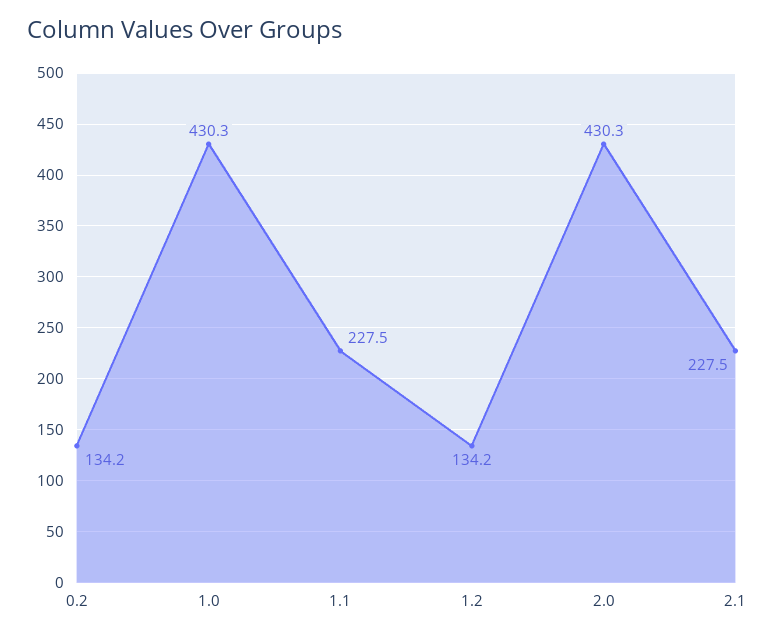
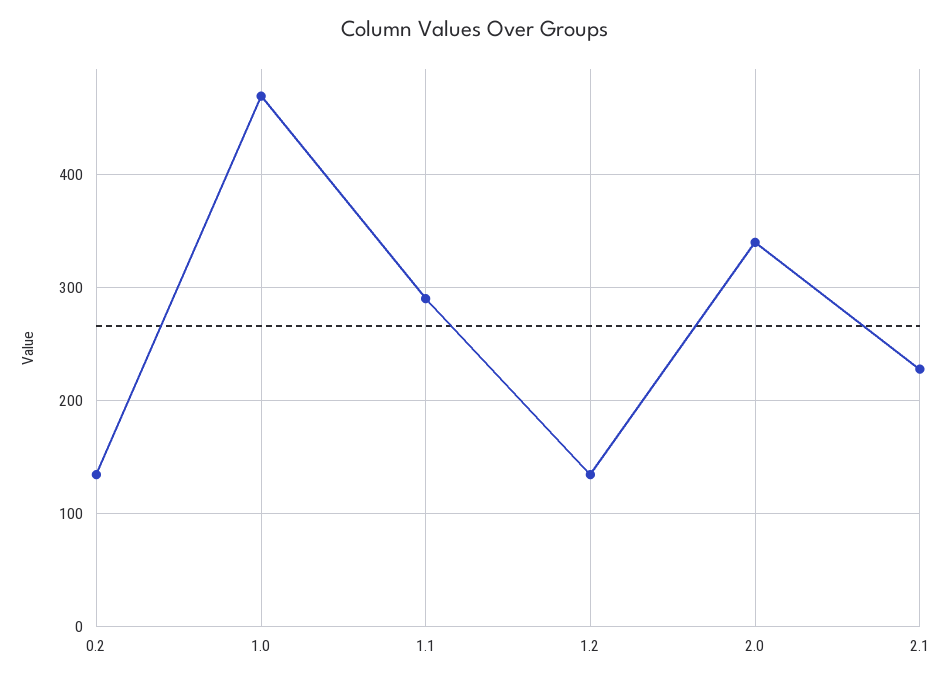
1.0: 430.3 -> 470
1.1: 227.5 -> 290
2.0: 430.3 -> 340

